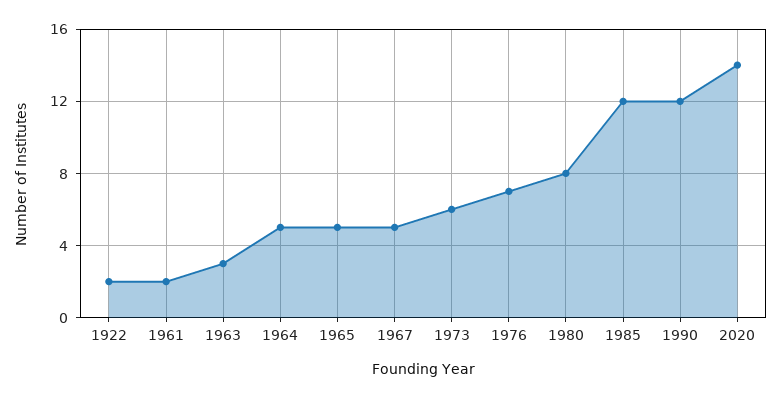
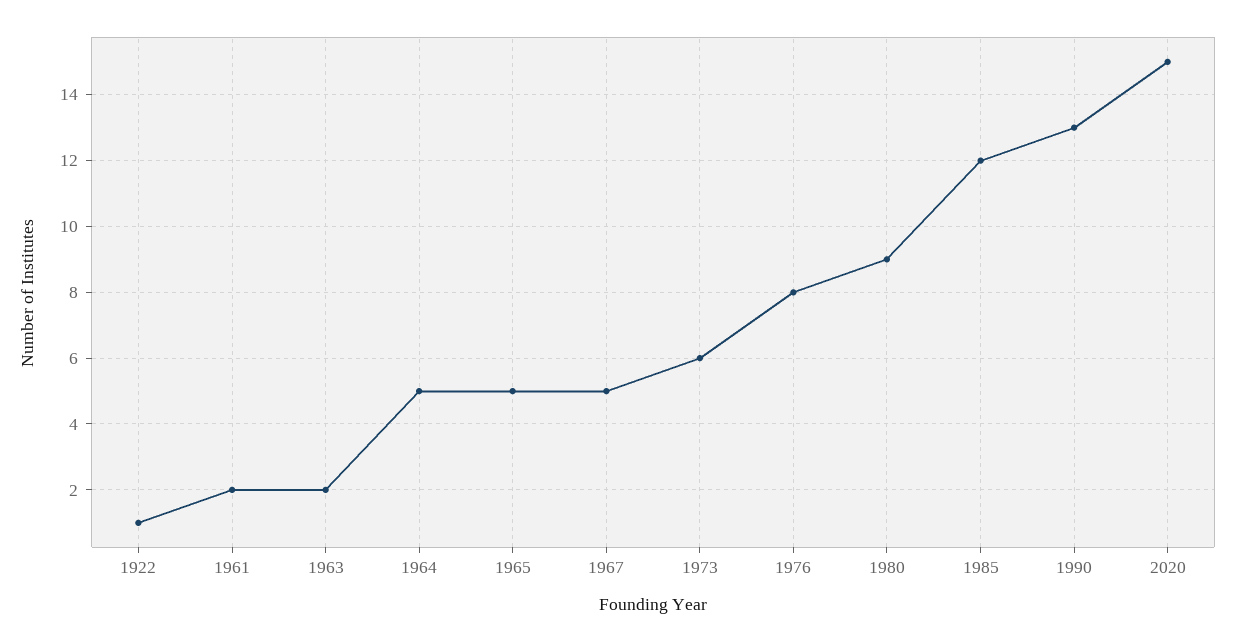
1922: 2 -> 1
1963: 3 -> 2
1976: 7 -> 8
1980: 8 -> 9
1990: 12 -> 13
2020: 14 -> 15

